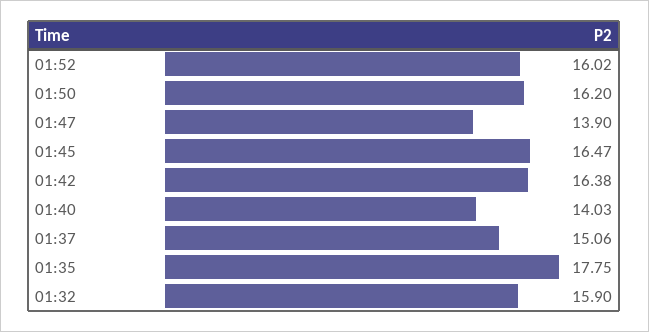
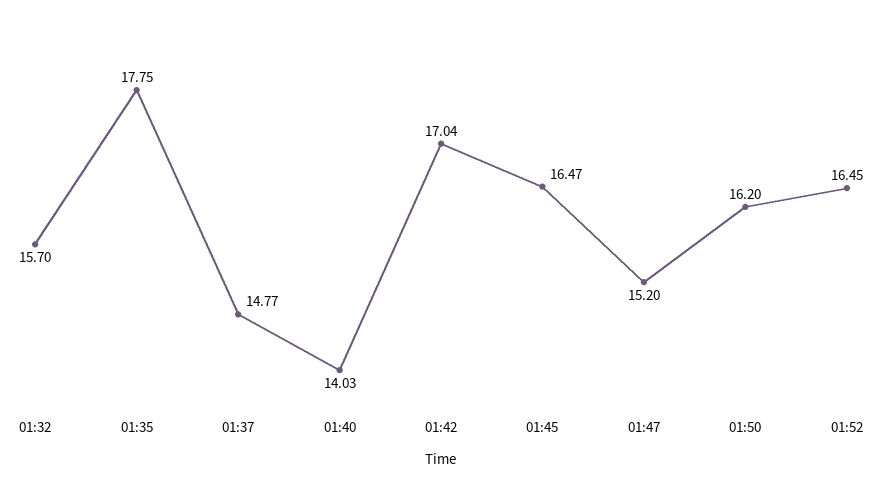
01:52: 16.02 -> 16.45
01:47: 13.9 -> 15.2
01:42: 16.38 -> 17.04
01:37: 15.06 -> 14.77
01:32: 15.9 -> 15.7

